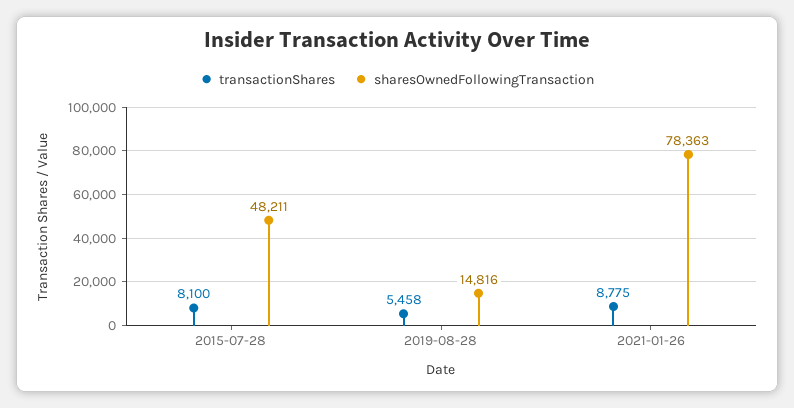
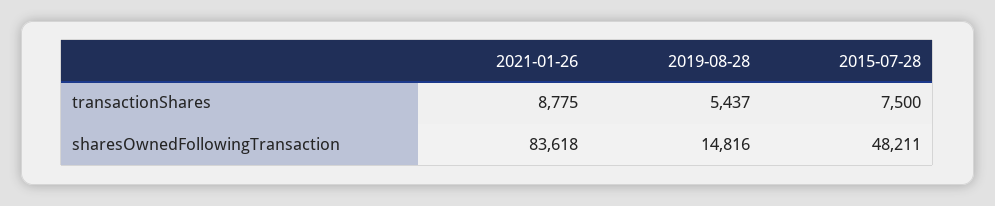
transactionShares, 2015-07-28: 8100 -> 7500
transactionShares, 2019-08-28: 5458 -> 5437
sharesOwnedFollowingTransaction, 2021-01-26: 78363 -> 83618

